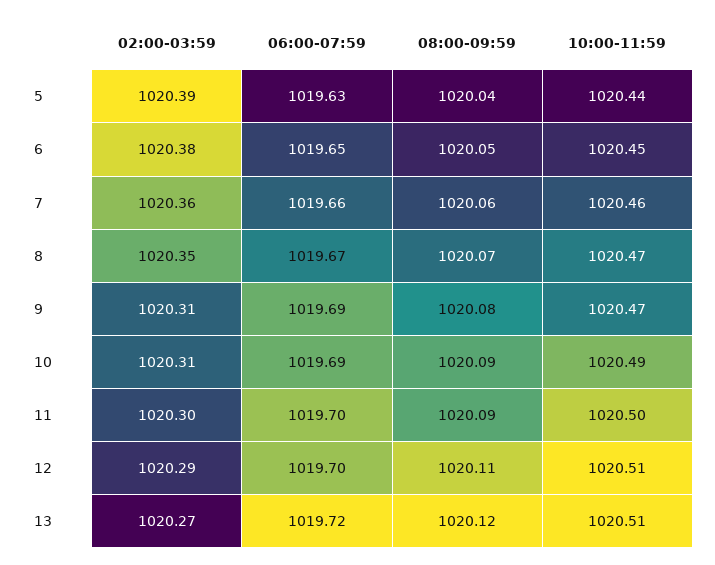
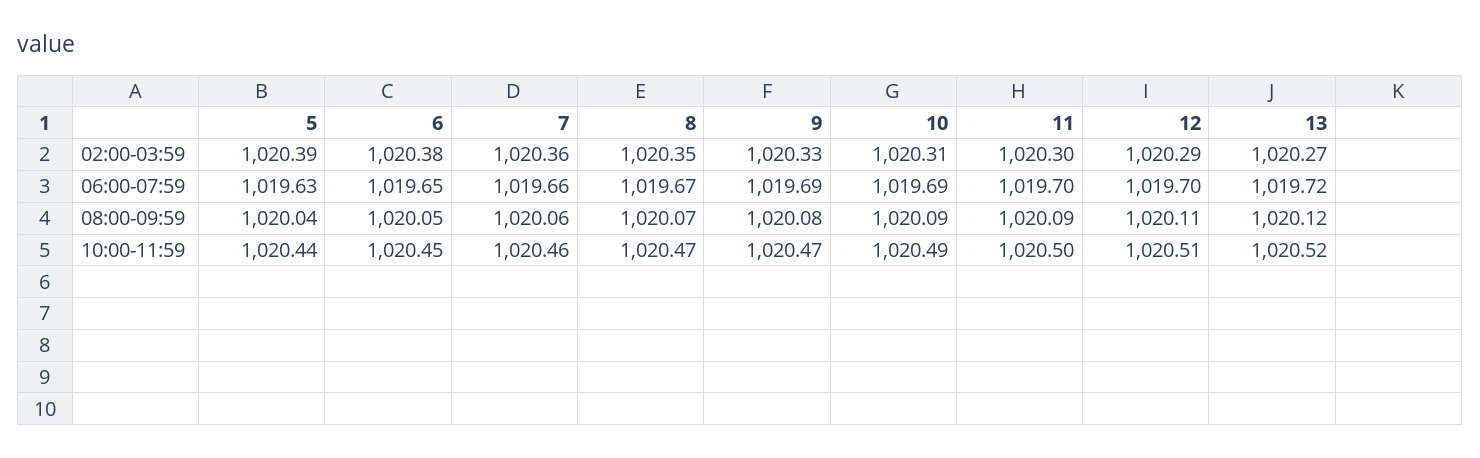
02:00-03:59, 9: 1020.31 -> 1020.33
10:00-11:59, 13: 1020.51 -> 1020.52

